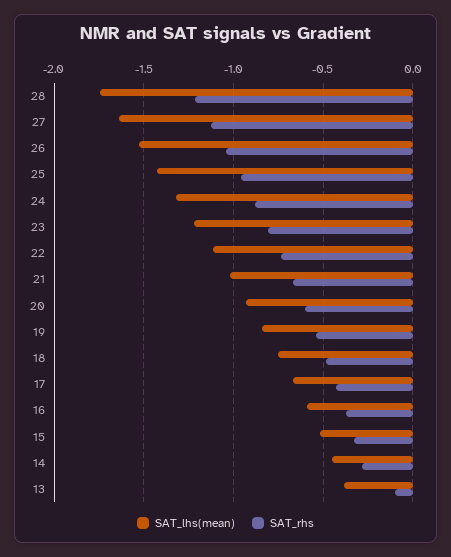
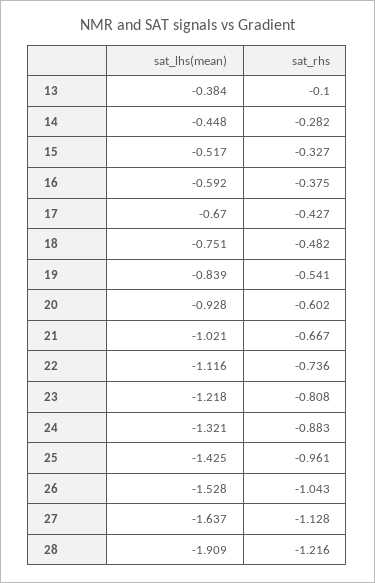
SAT_lhs(mean), 28: -1.75 -> -1.909

